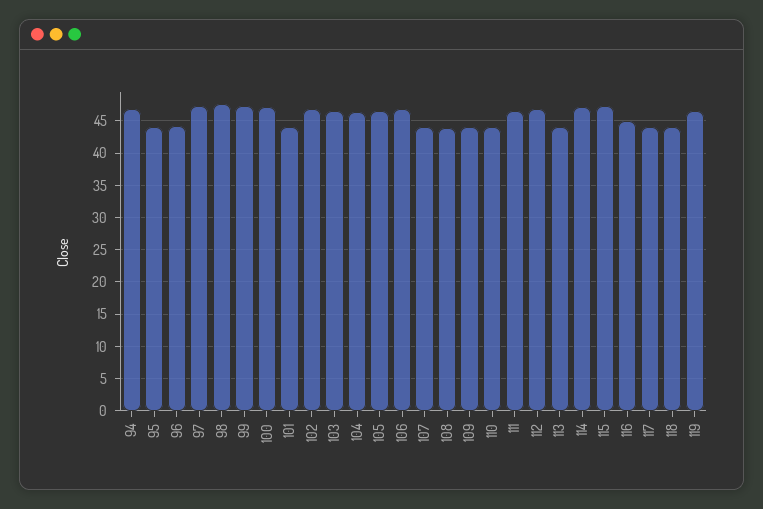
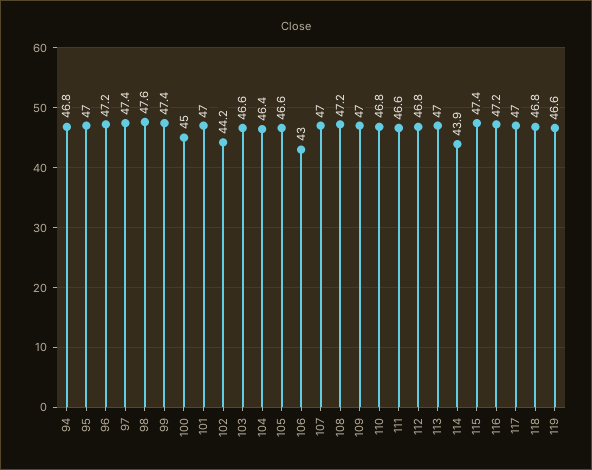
95: 44 -> 47
96: 44 -> 47.2
100: 47 -> 45
101: 44 -> 47
102: 47 -> 44.2
106: 47 -> 43
107: 44 -> 47
108: 44 -> 47.2
109: 44 -> 47
110: 44 -> 46.8
113: 44 -> 47
114: 47 -> 43.9
116: 45 -> 47.2
117: 44 -> 47
118: 44 -> 46.8

